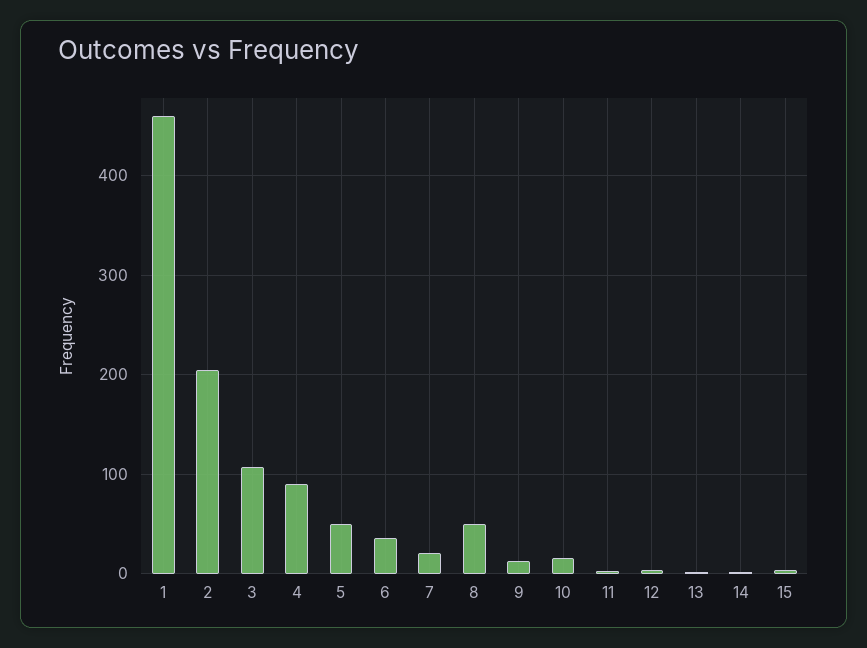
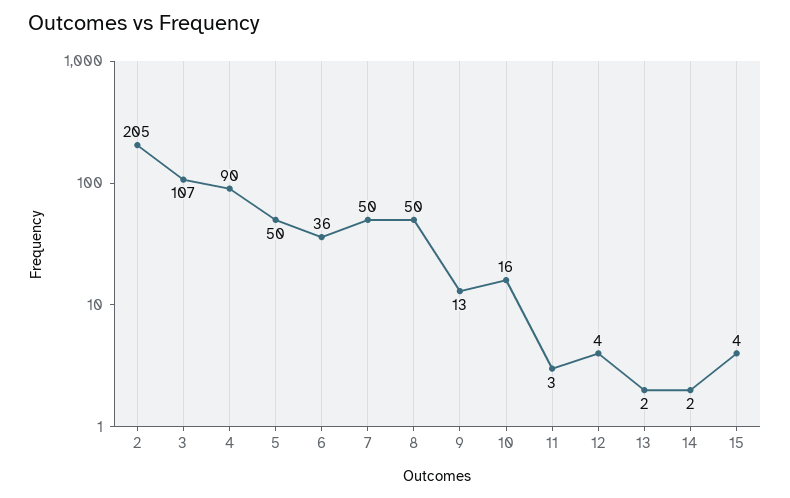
1: 460 -> none
7: 20 -> 50

